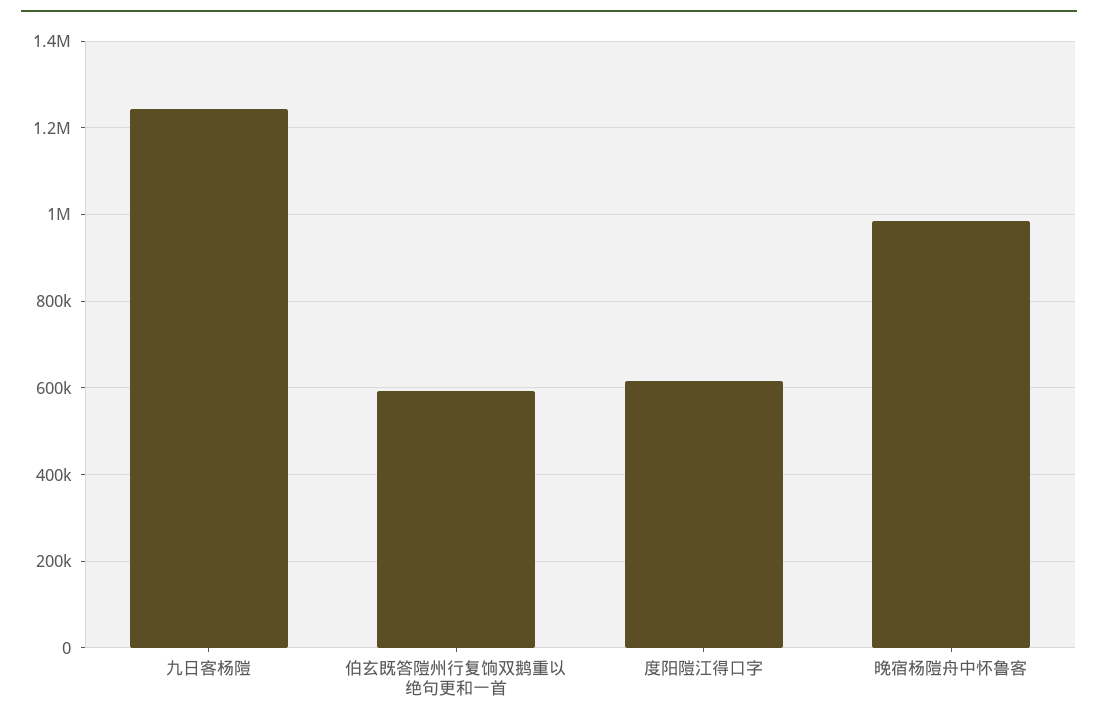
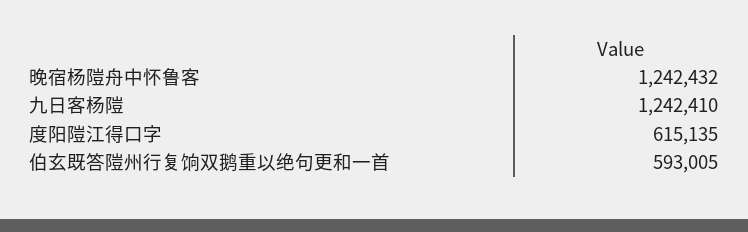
晚宿杨隑舟中怀鲁客: 980000 -> 1242432

